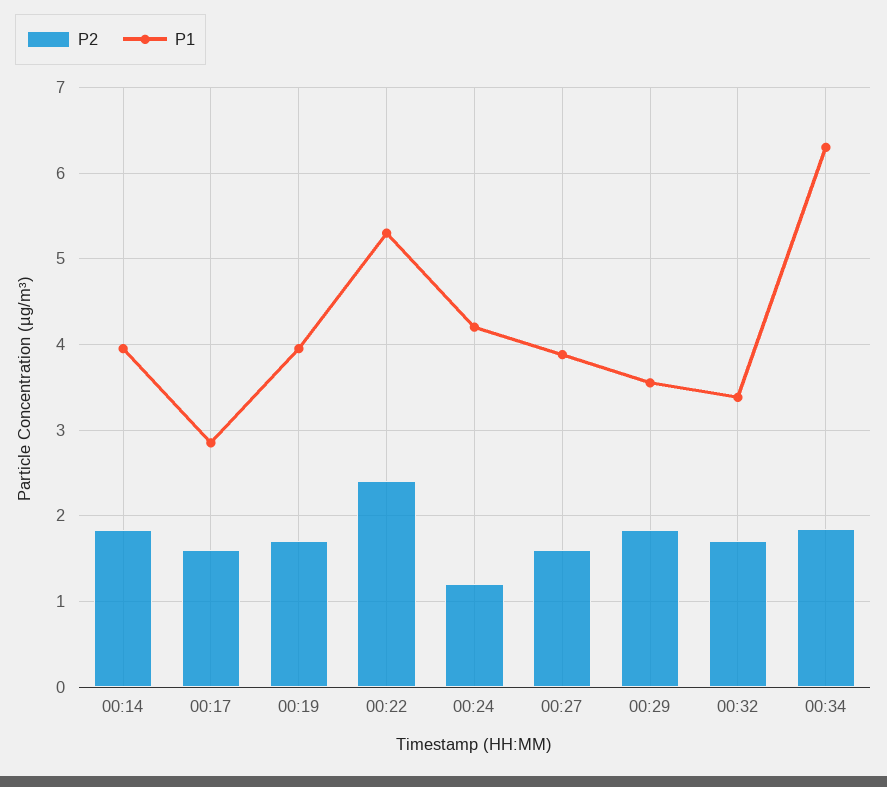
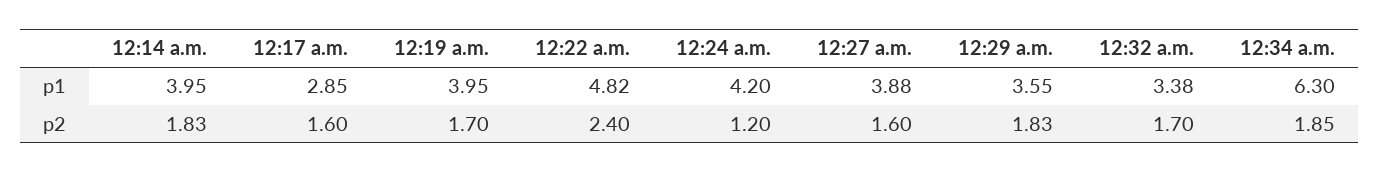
P1, 00:22: 5.3 -> 4.82

